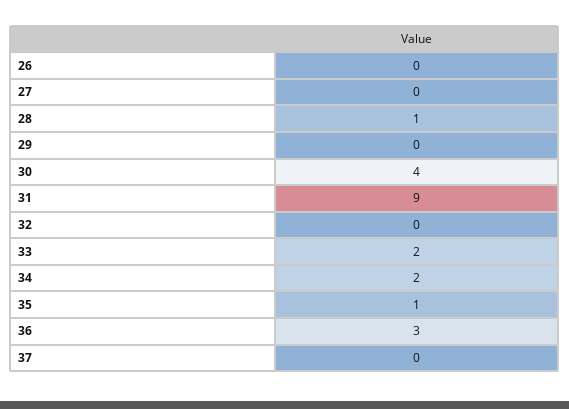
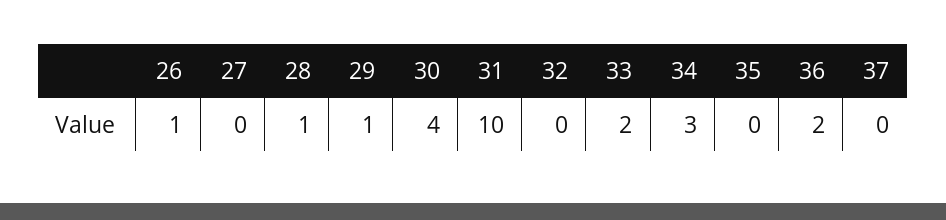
26: 0 -> 1
29: 0 -> 1
31: 9 -> 10
34: 2 -> 3
35: 1 -> 0
36: 3 -> 2

